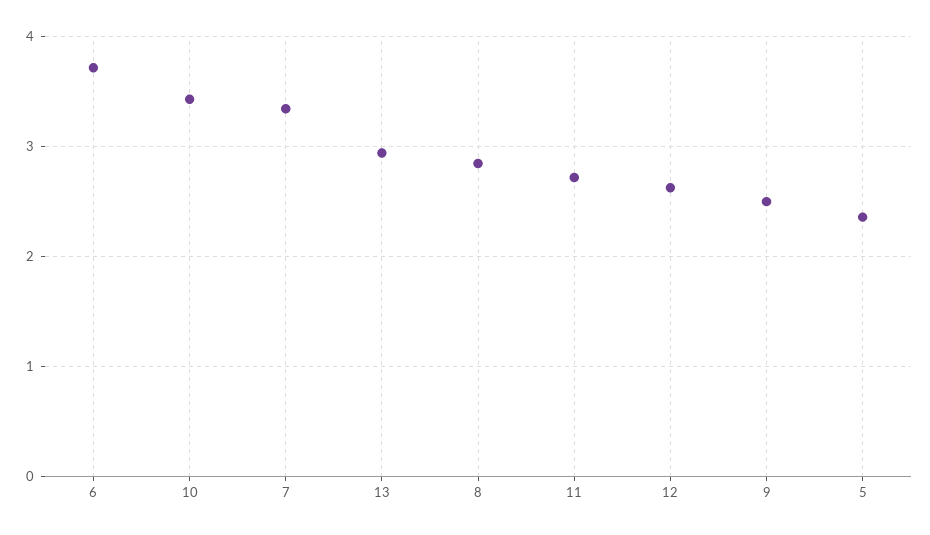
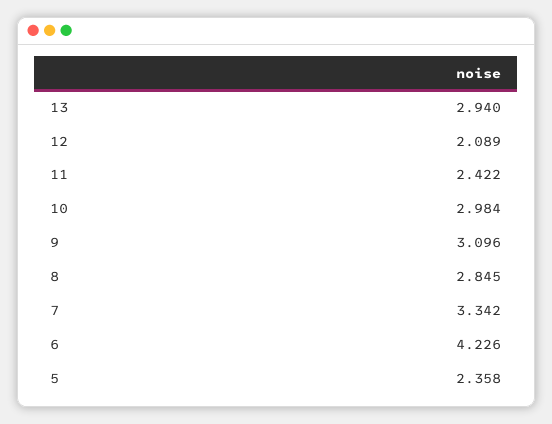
6: 3.7 -> 4.226
10: 3.4 -> 2.984
11: 2.7 -> 2.422
12: 2.6 -> 2.089
9: 2.5 -> 3.096

